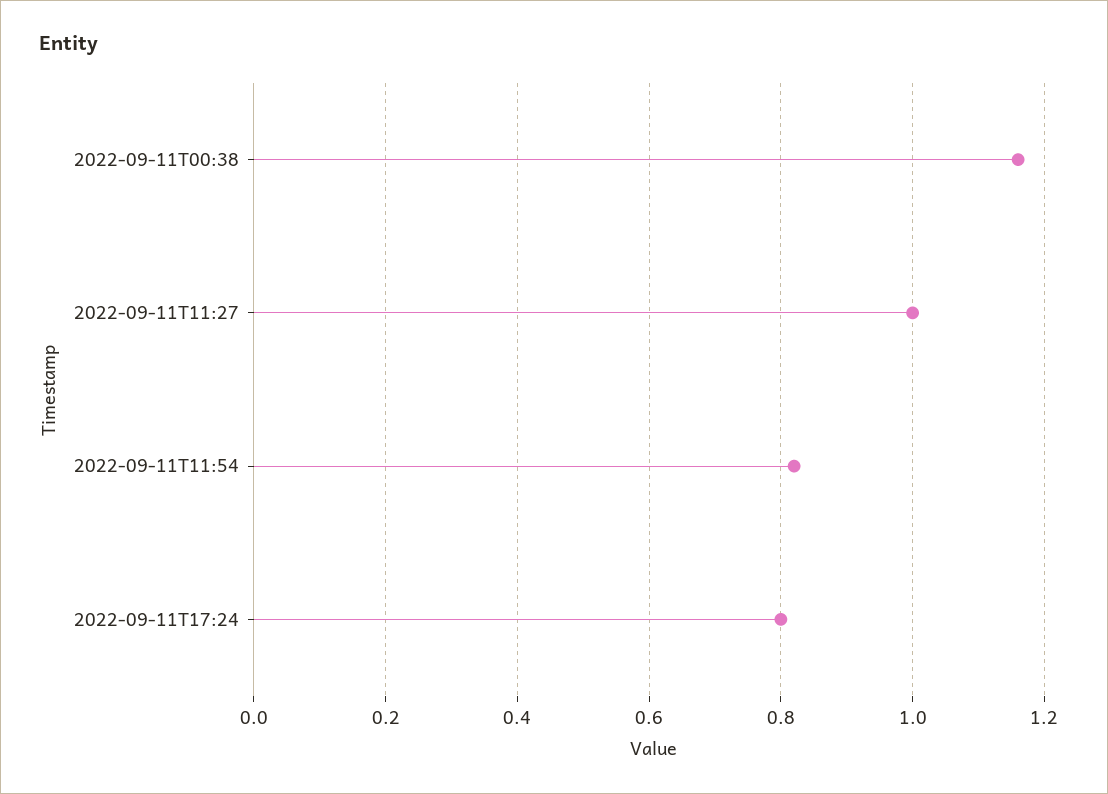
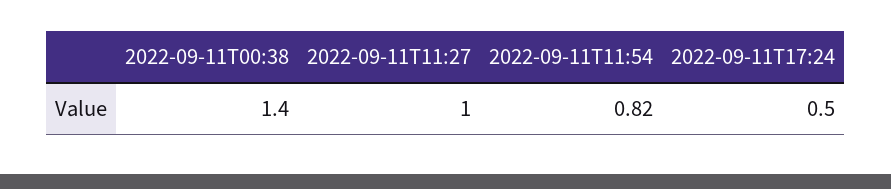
2022-09-11T00:38: 1.15 -> 1.4
2022-09-11T17:24: 0.8 -> 0.5

